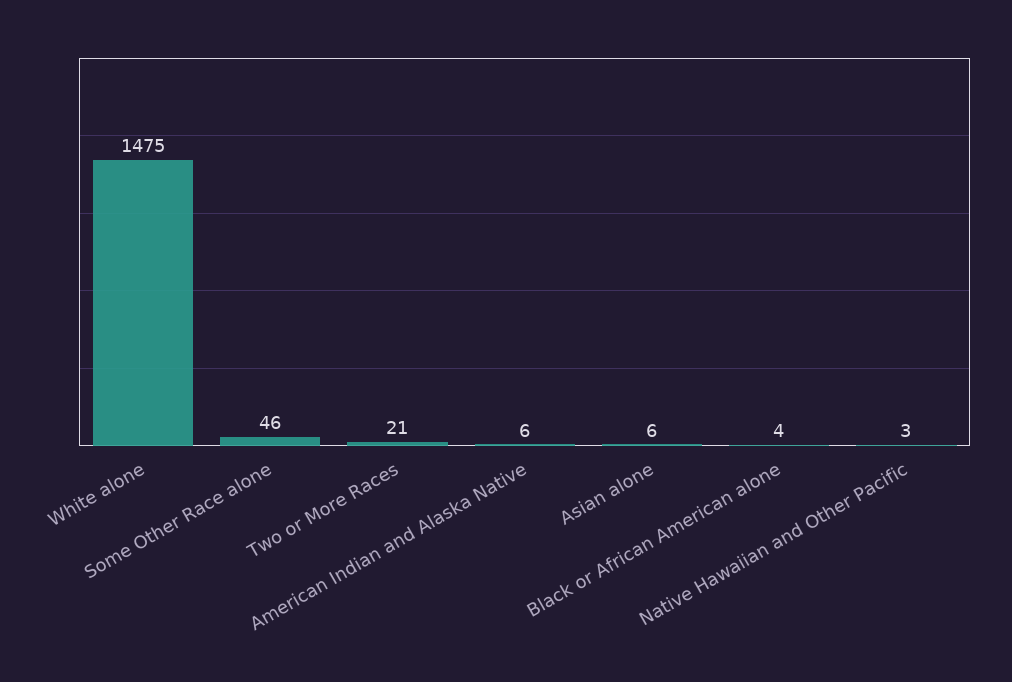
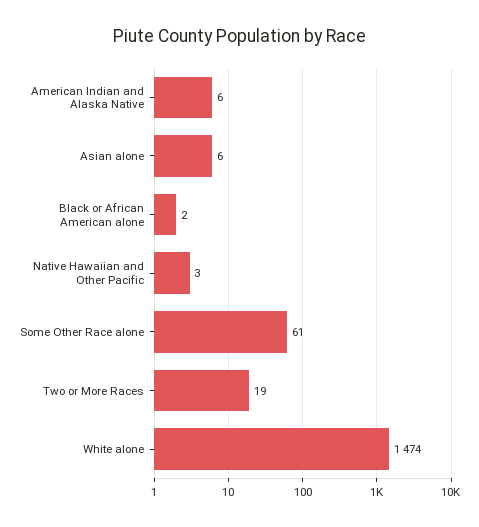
White alone: 1475 -> 1474
Some Other Race alone: 46 -> 61
Two or More Races: 21 -> 19
Black or African American alone: 4 -> 2

